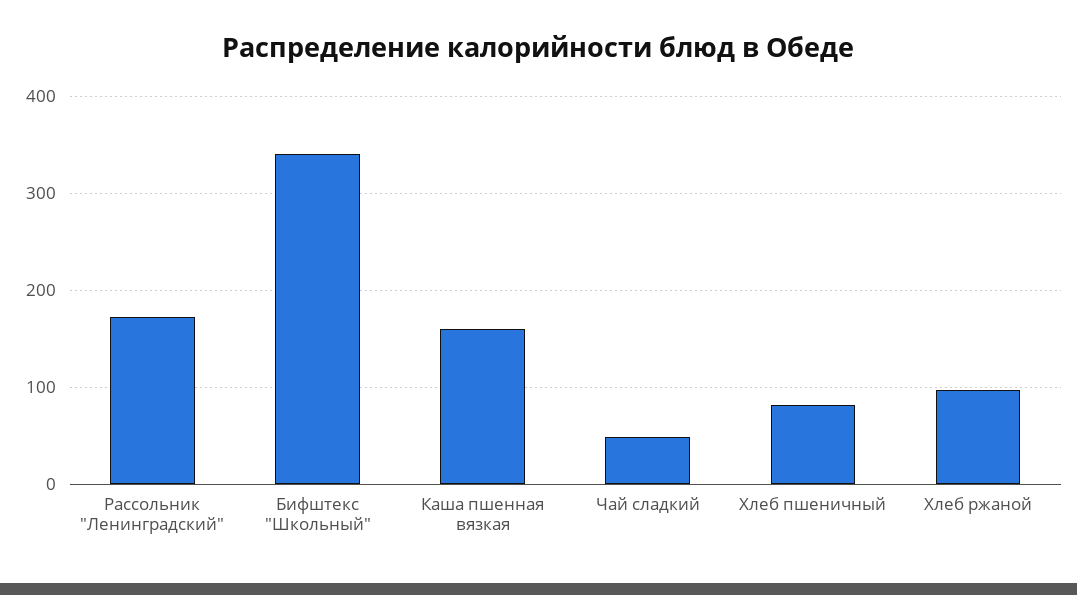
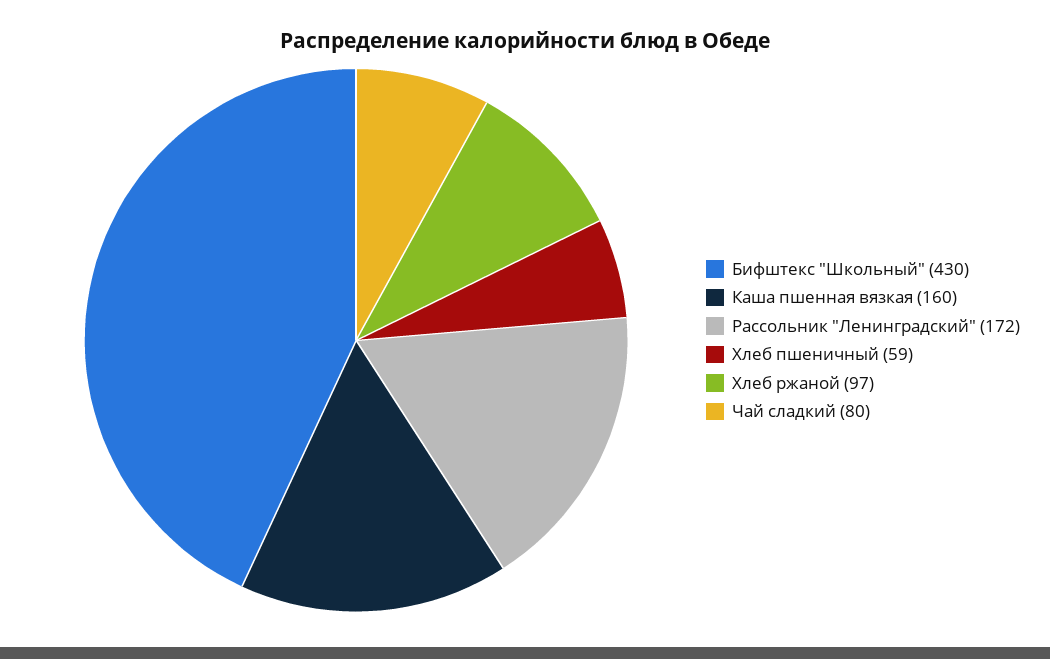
Бифштекс "Школьный": 340 -> 430
Чай сладкий: 50 -> 80
Хлеб пшеничный: 80 -> 59

